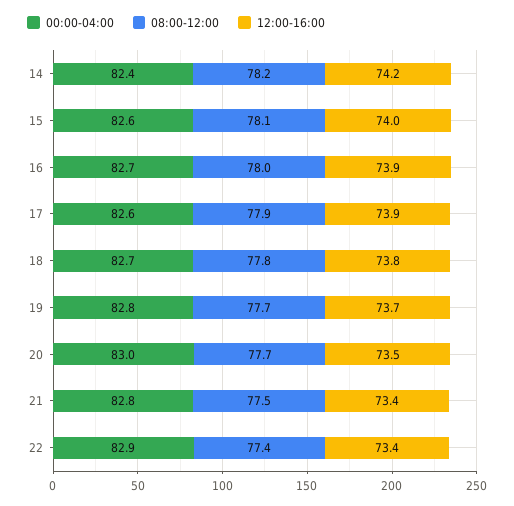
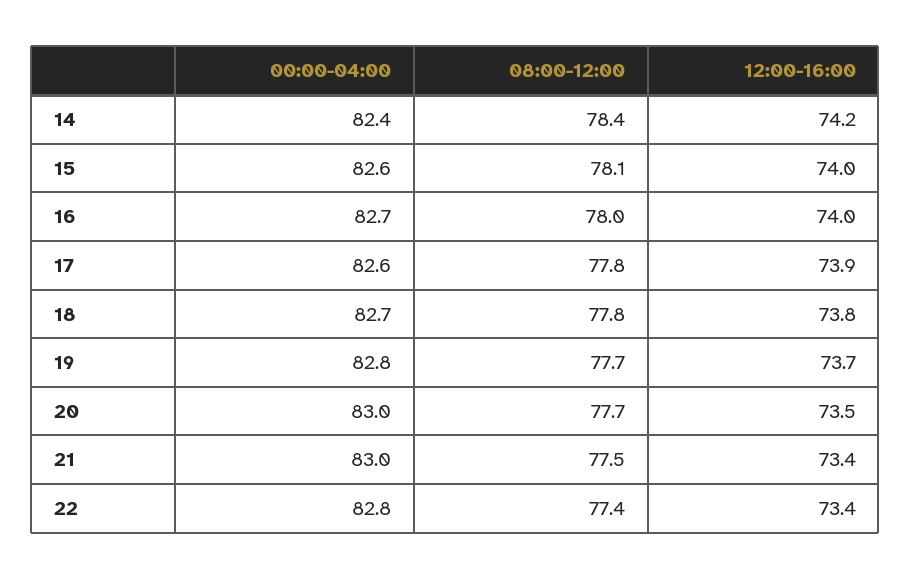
08:00-12:00, 14: 78.2 -> 78.4
12:00-16:00, 16: 73.9 -> 74
08:00-12:00, 17: 77.9 -> 77.8
00:00-04:00, 21: 82.8 -> 83
00:00-04:00, 22: 82.9 -> 82.8

